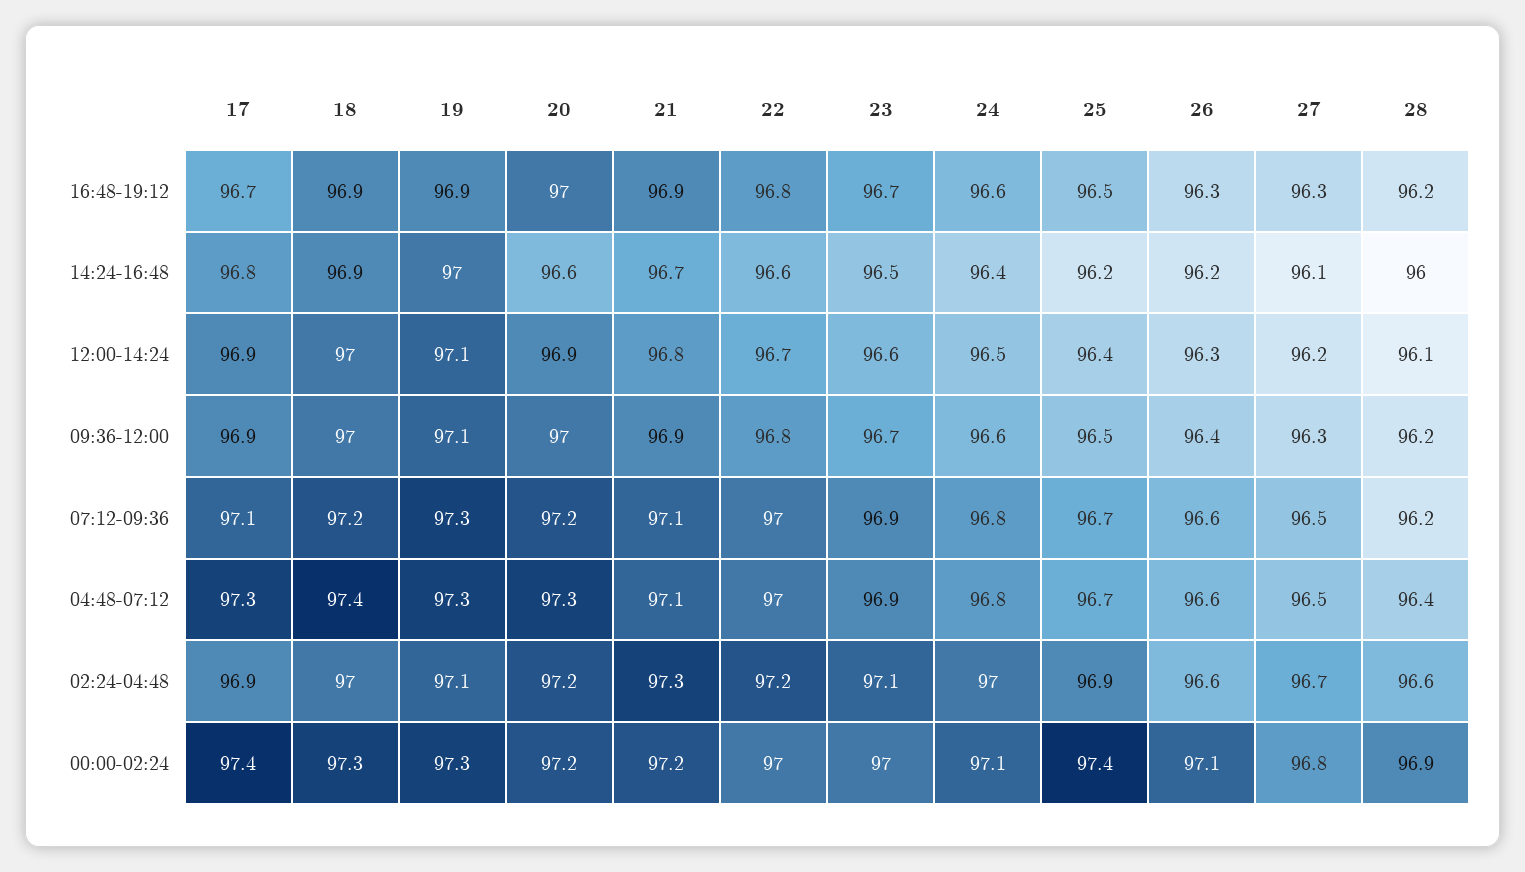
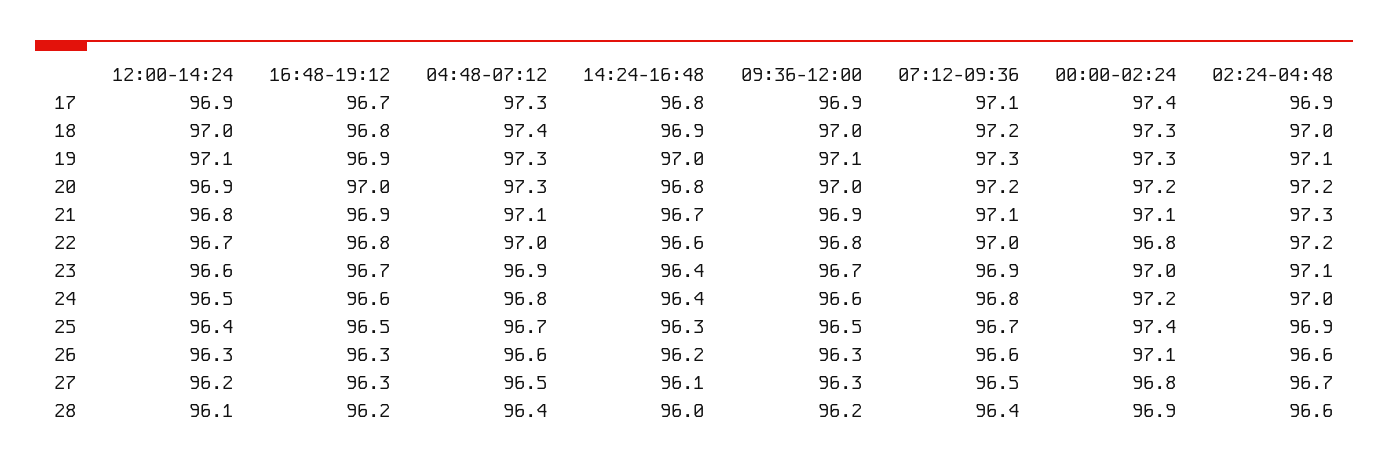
18, 16:48-19:12: 96.9 -> 96.8
20, 14:24-16:48: 96.6 -> 96.8
23, 14:24-16:48: 96.5 -> 96.4
25, 14:24-16:48: 96.2 -> 96.3
26, 09:36-12:00: 96.4 -> 96.3
28, 07:12-09:36: 96.2 -> 96.4
21, 00:00-02:24: 97.2 -> 97.1
22, 00:00-02:24: 97 -> 96.8
24, 00:00-02:24: 97.1 -> 97.2

